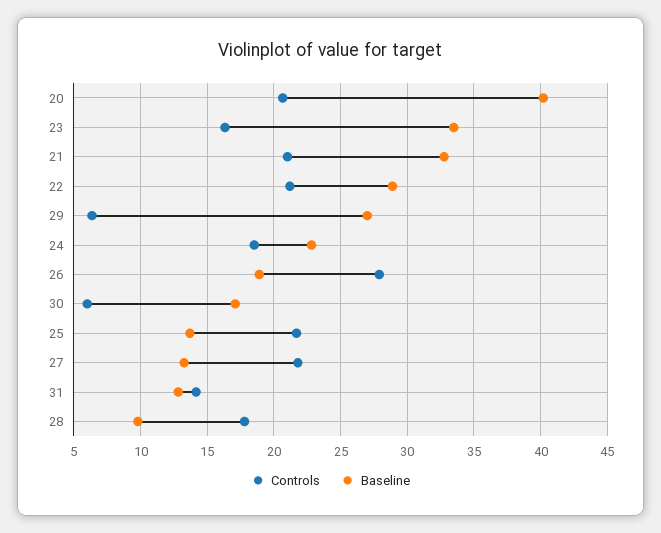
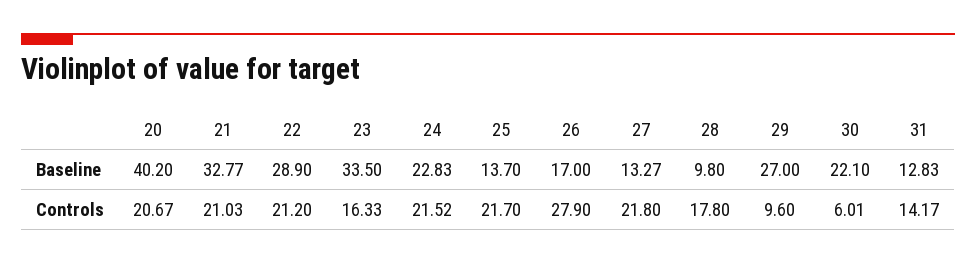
Controls, 29: 6.5 -> 9.6
Controls, 24: 18.5 -> 21.52
Baseline, 26: 19 -> 17
Baseline, 30: 17 -> 22.1

